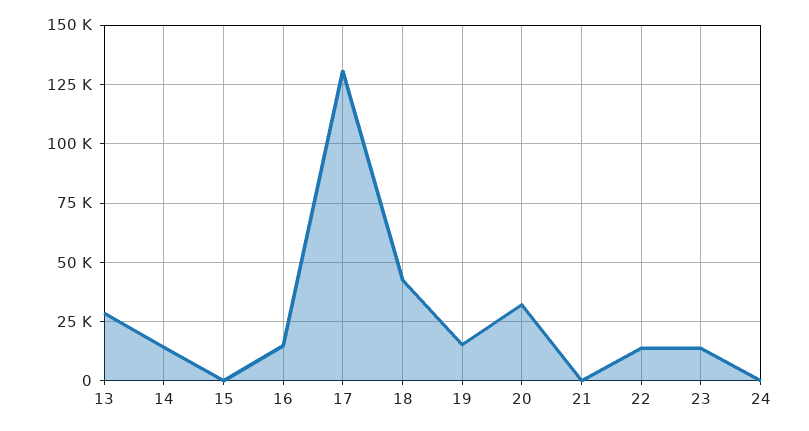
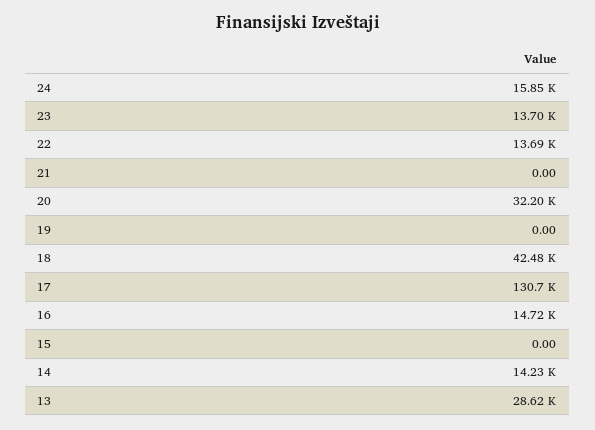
19: 15000 -> 0
24: 0 -> 15850

